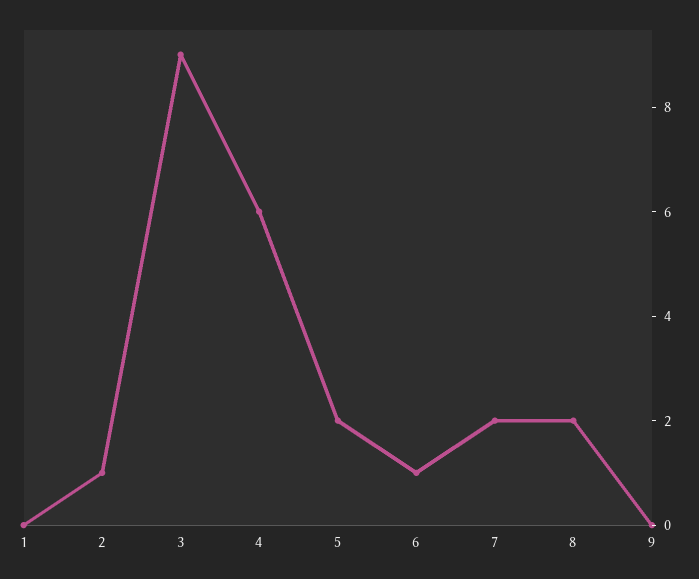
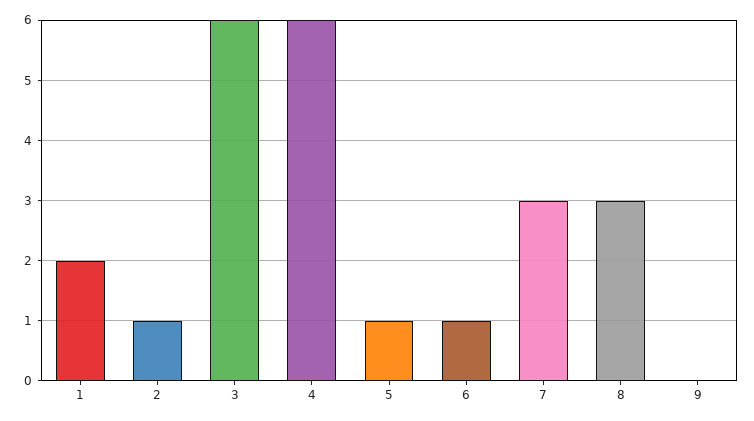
1: 0 -> 2
3: 9 -> 6
5: 2 -> 1
7: 2 -> 3
8: 2 -> 3

